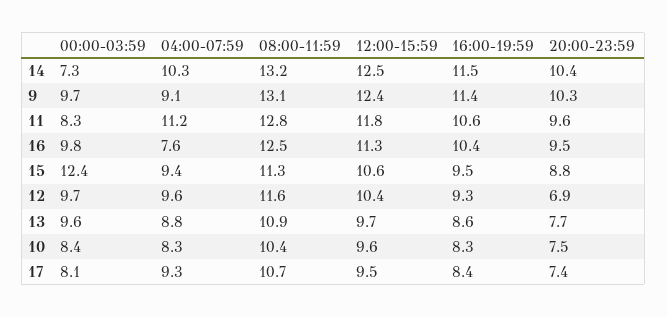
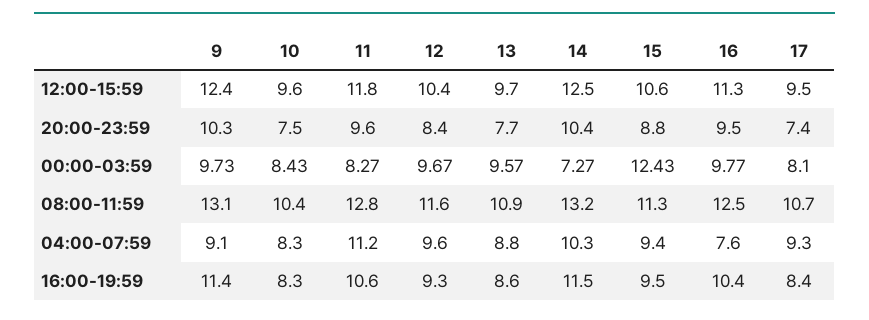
20:00-23:59, 12: 6.9 -> 8.4

